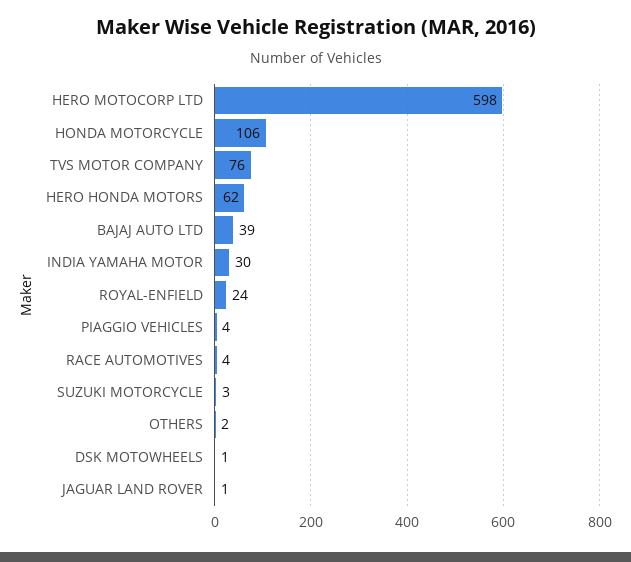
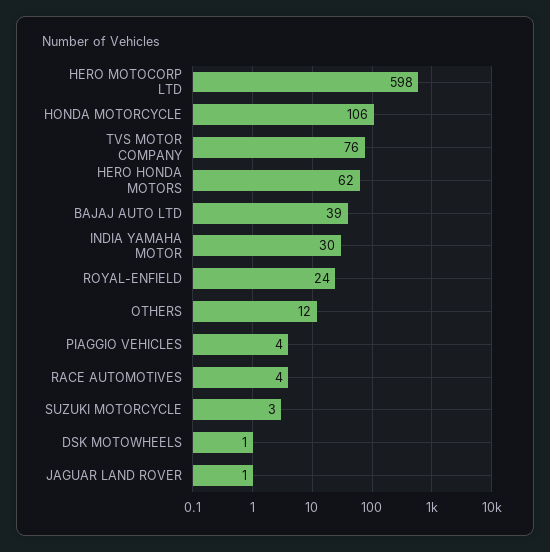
OTHERS: 2 -> 12

